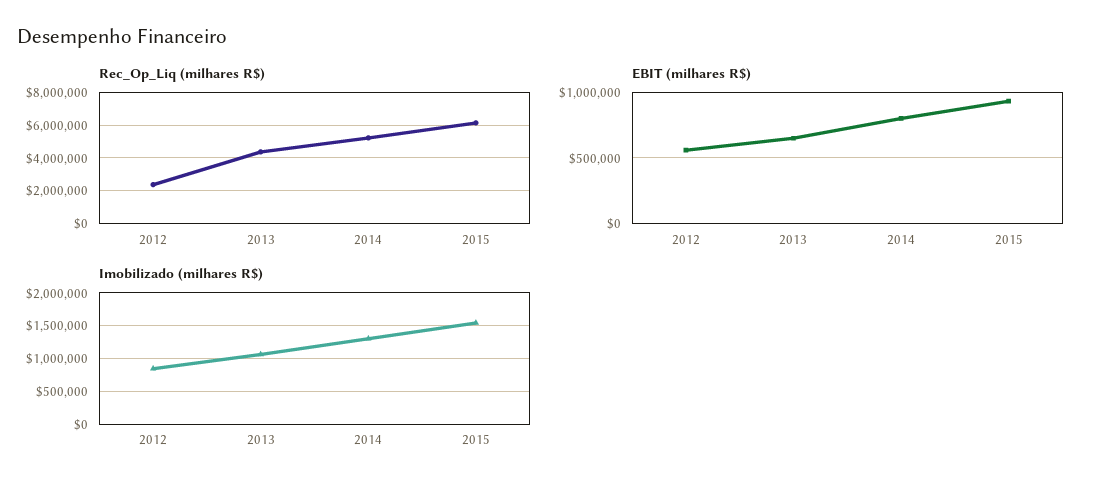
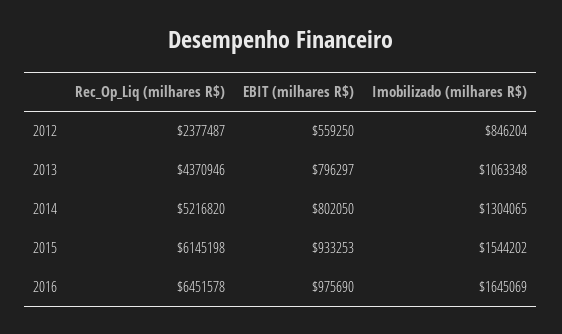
EBIT (milhares R$), 2013: 650000 -> 796297
Rec_Op_Liq (milhares R$), 2016: none -> 6451578
EBIT (milhares R$), 2016: none -> 975690
Imobilizado (milhares R$), 2016: none -> 1645069

